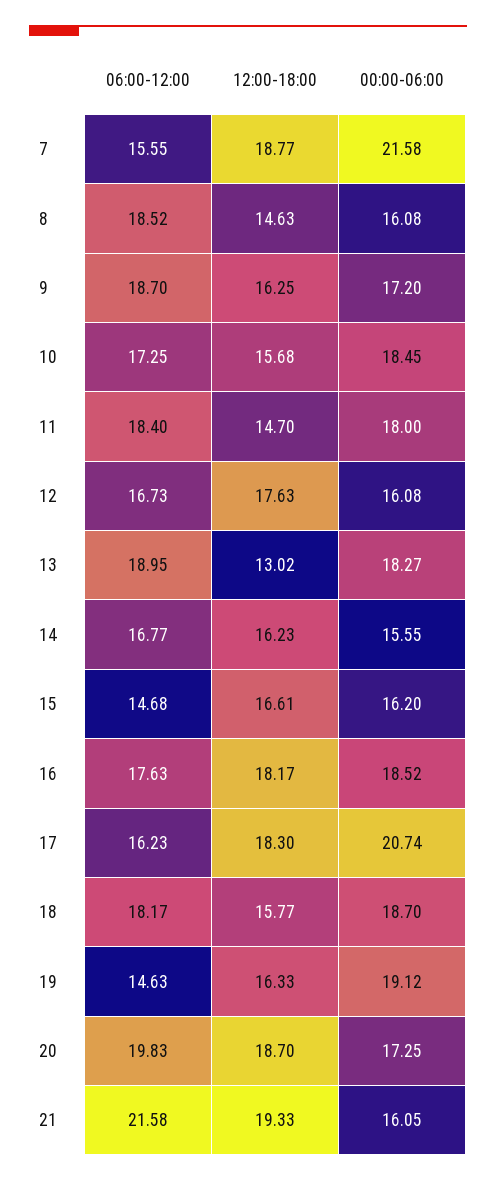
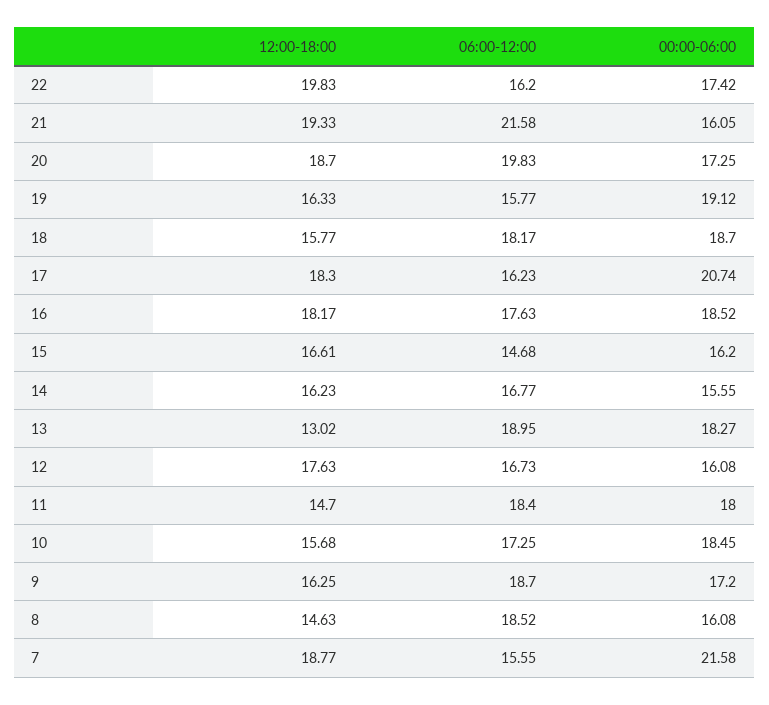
06:00-12:00, 19: 14.63 -> 15.77
12:00-18:00, 22: none -> 19.83
06:00-12:00, 22: none -> 16.2
00:00-06:00, 22: none -> 17.42

